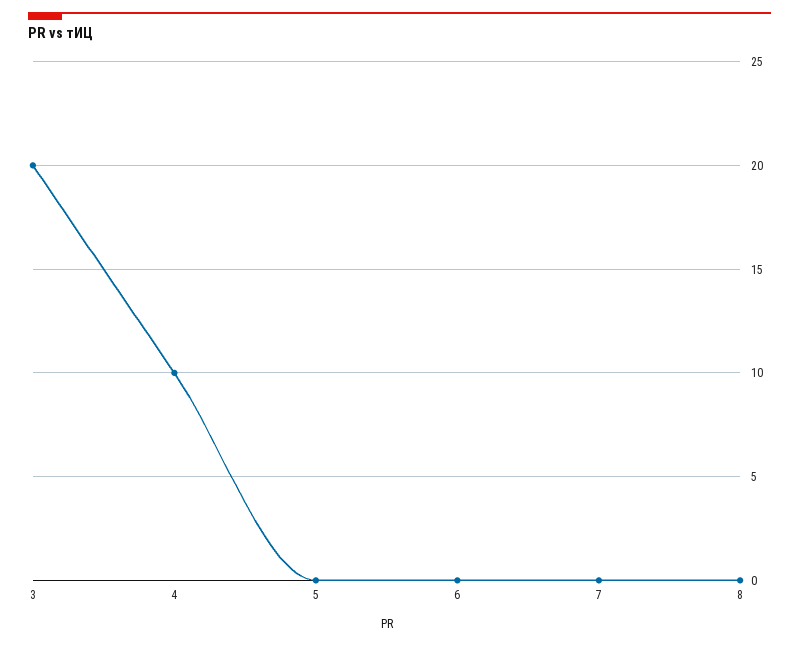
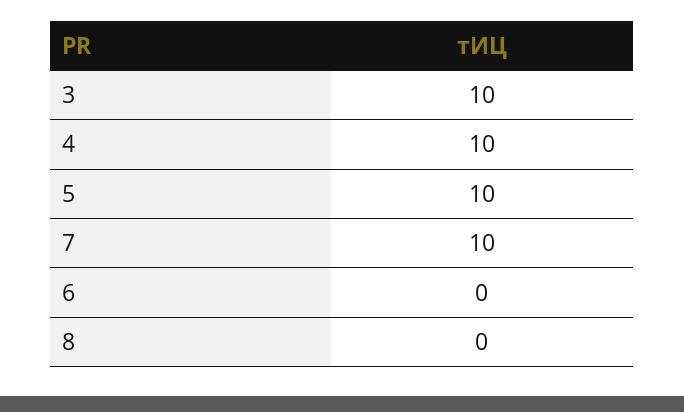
3: 20 -> 10
5: 0 -> 10
7: 0 -> 10

